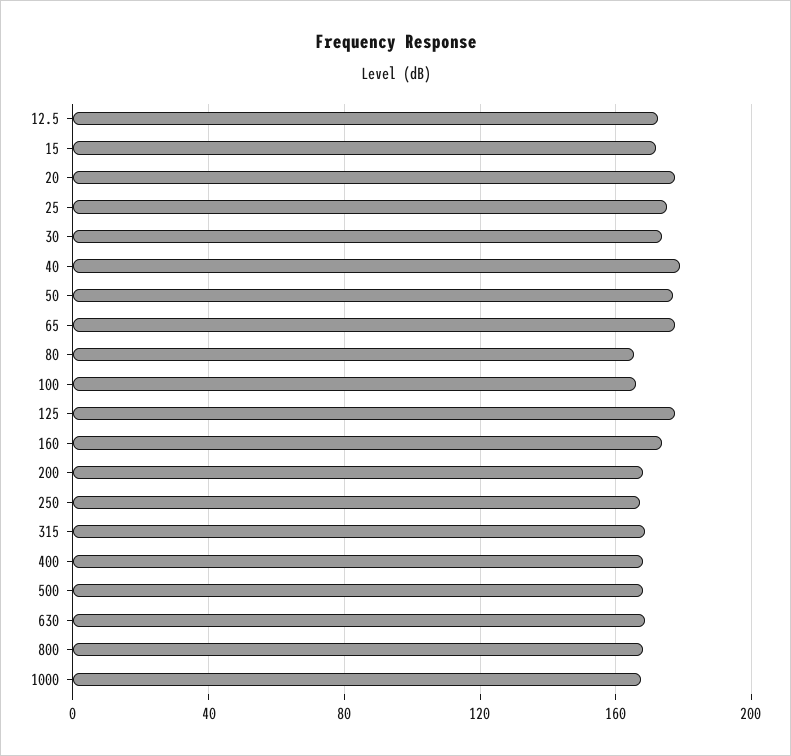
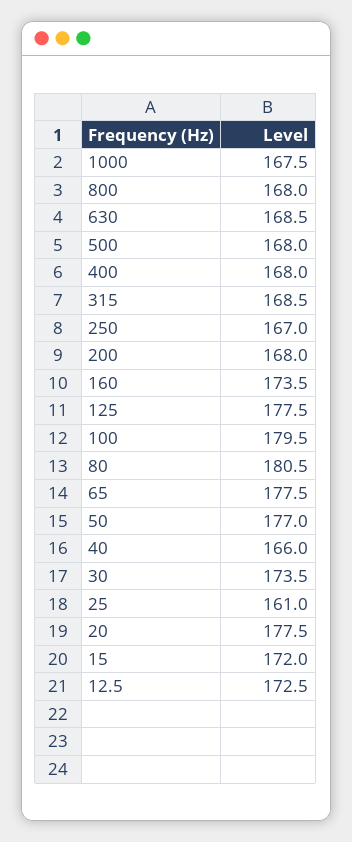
25: 175 -> 161
40: 180 -> 166
80: 165 -> 180.5
100: 165 -> 179.5

